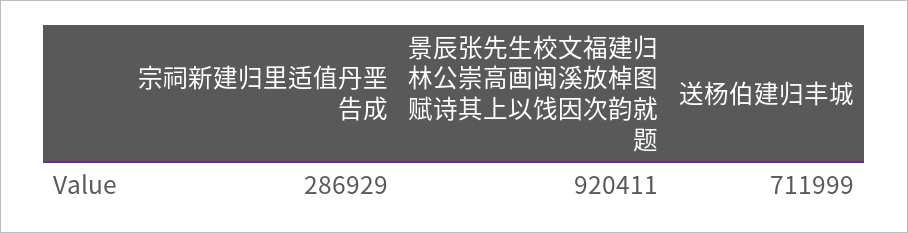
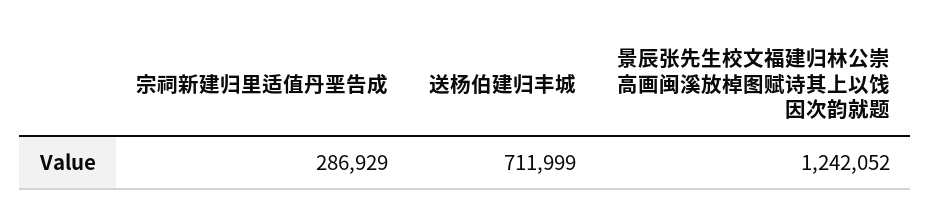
景辰张先生校文福建归林公崇高画闽溪放棹图赋诗其上以饯因次韵就题: 920411 -> 1242052

